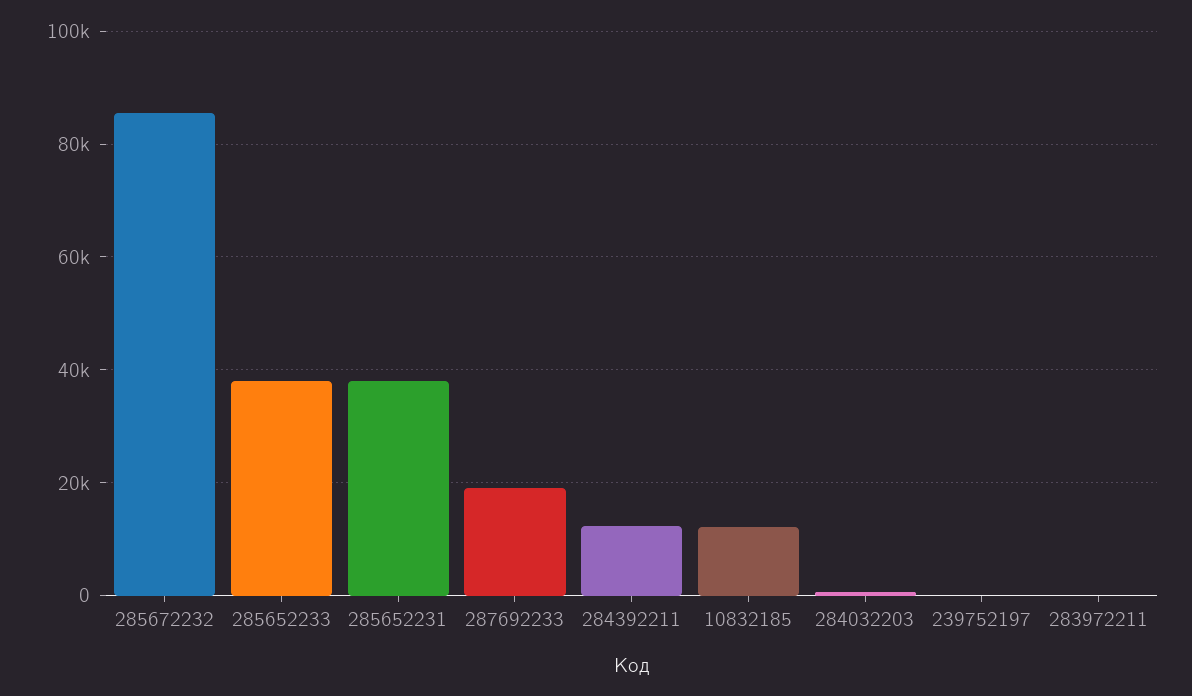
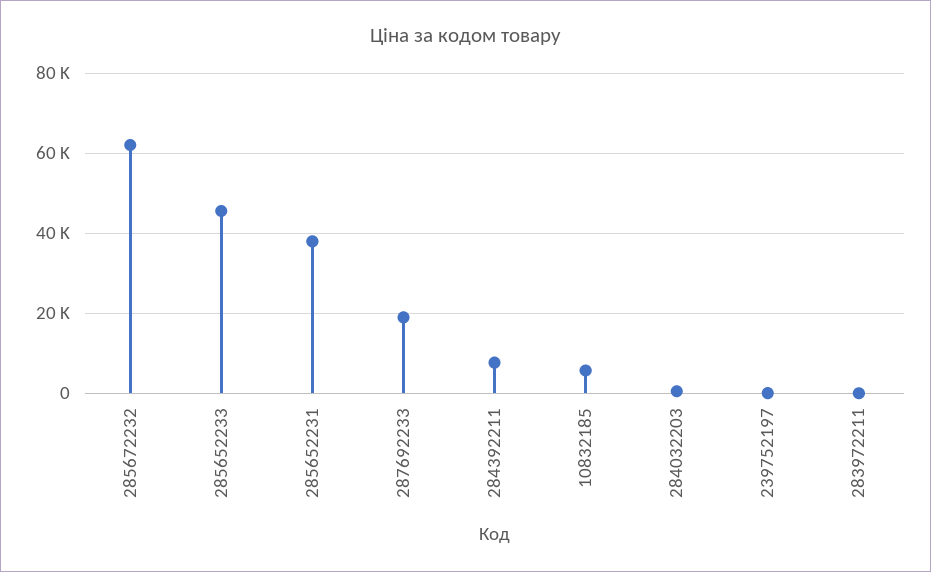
285672232: 86000 -> 62000
285652233: 38000 -> 46000
284392211: 12000 -> 8000
10832185: 12000 -> 6000

